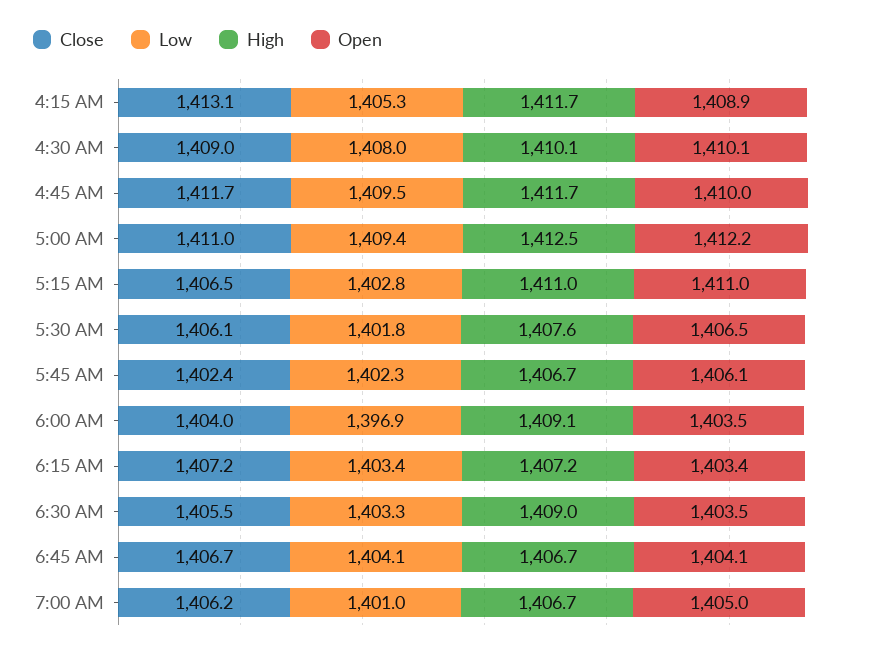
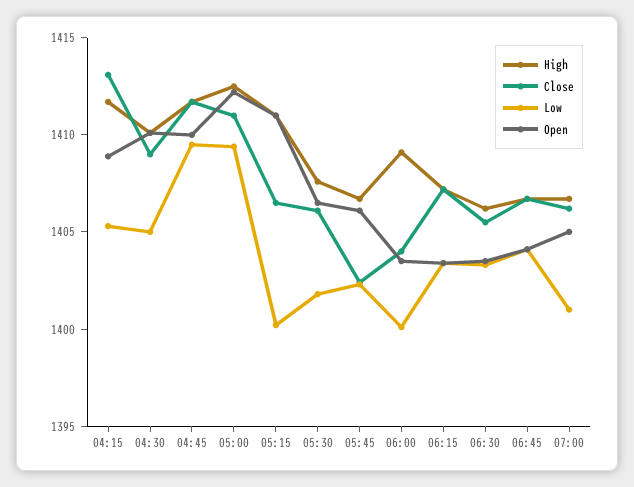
Low, 4:30 AM: 1408 -> 1405
Low, 5:15 AM: 1402.8 -> 1400
Low, 6:00 AM: 1396.9 -> 1400
High, 6:30 AM: 1409 -> 1406

